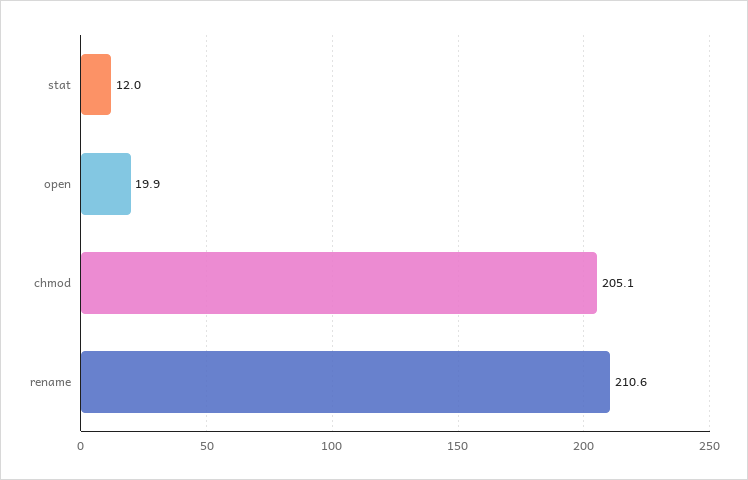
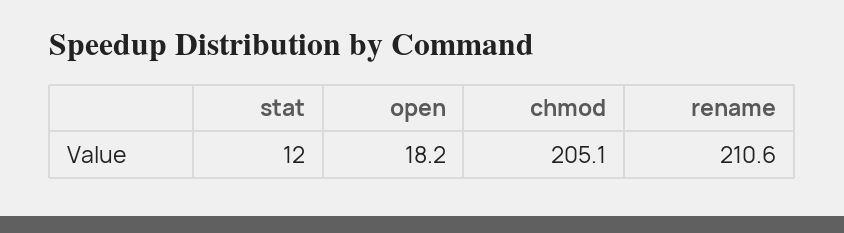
open: 19.9 -> 18.2

